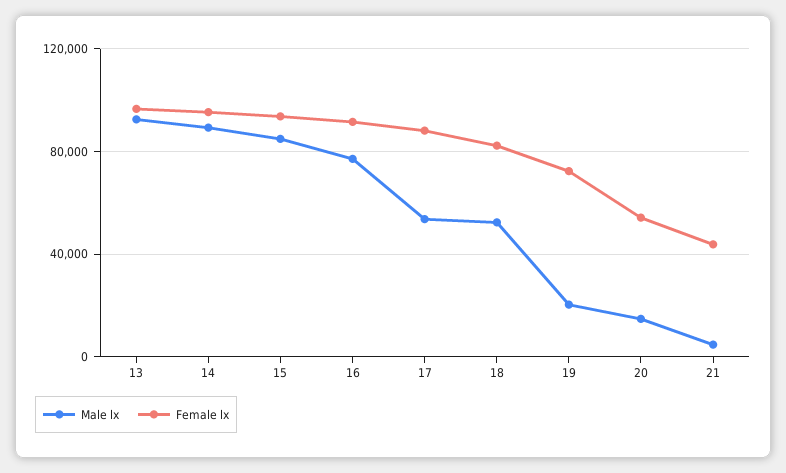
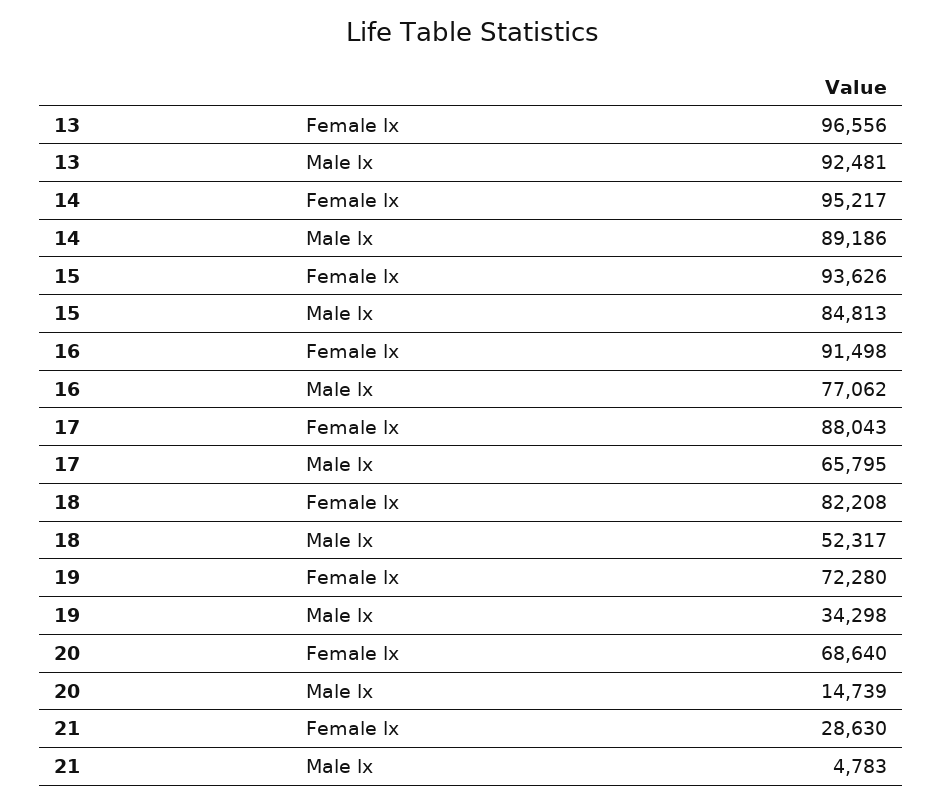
Male lx, 17: 55000 -> 65795
Male lx, 19: 20000 -> 34298
Female lx, 20: 55000 -> 68640
Female lx, 21: 45000 -> 28630

